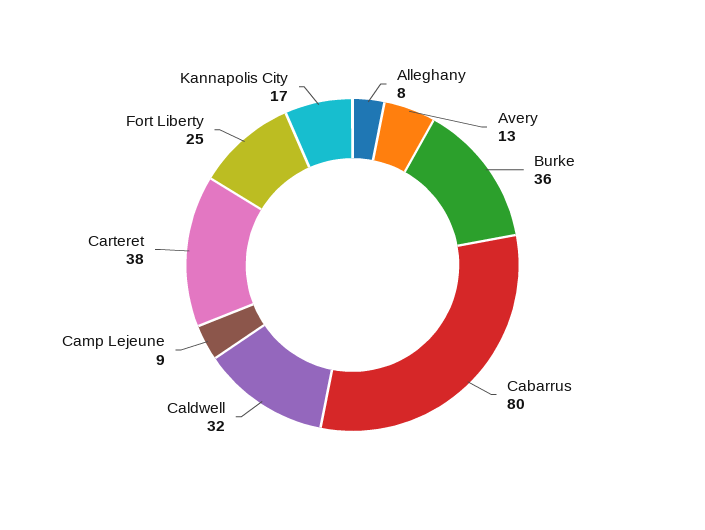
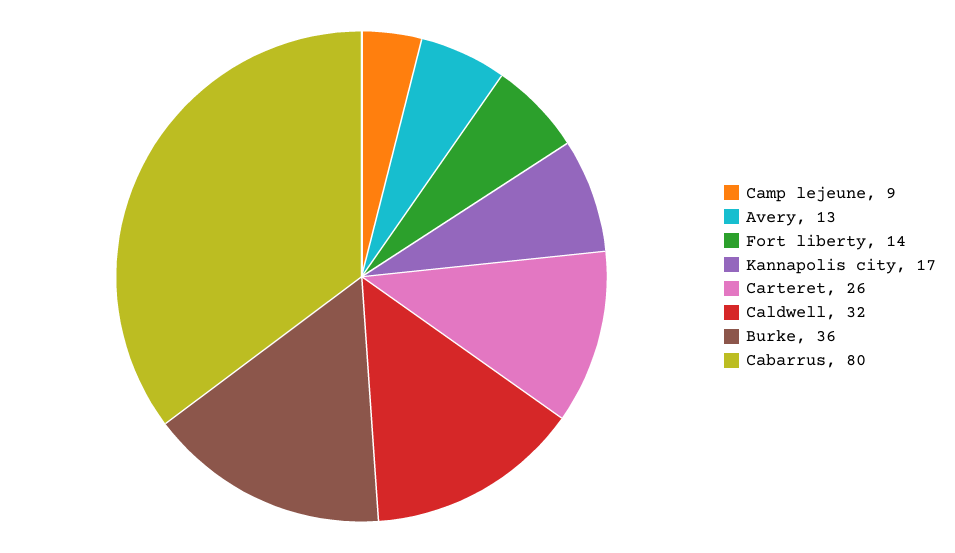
Alleghany: 8 -> none
Carteret: 38 -> 26
Fort Liberty: 25 -> 14

